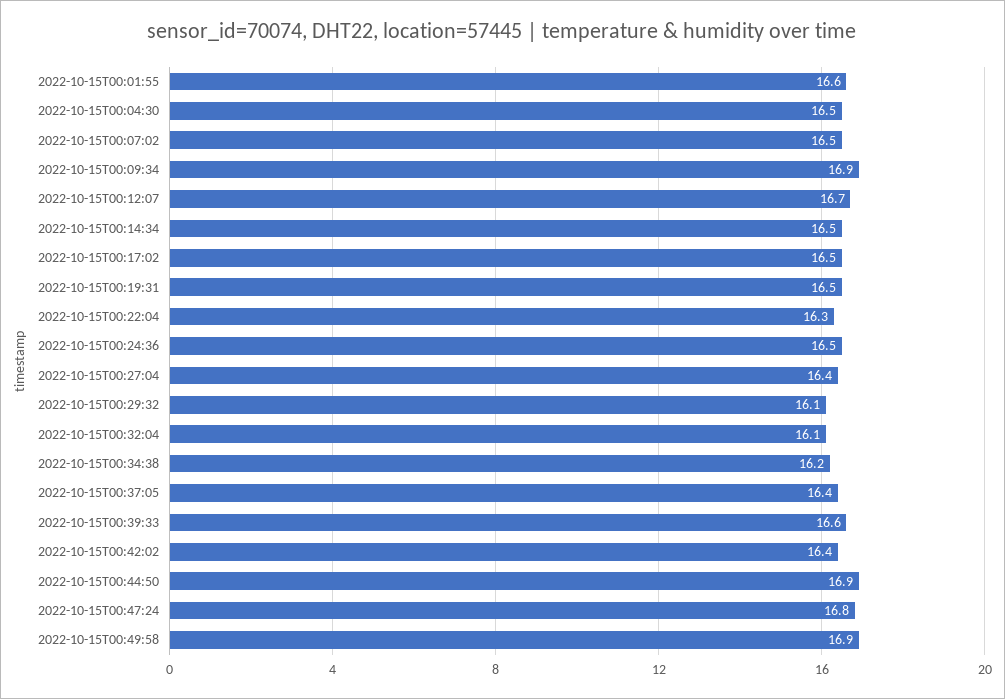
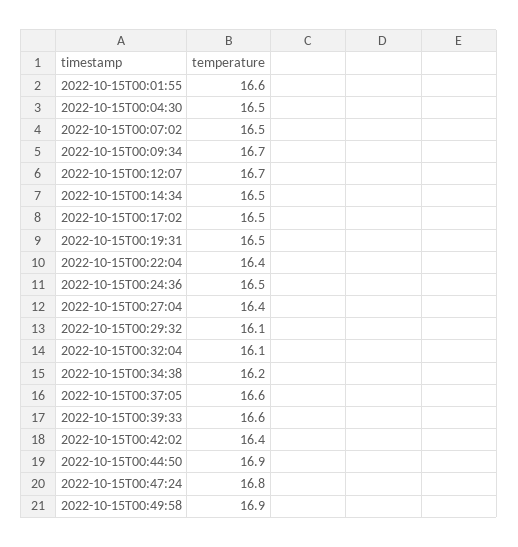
2022-10-15T00:09:34: 16.9 -> 16.7
2022-10-15T00:22:04: 16.3 -> 16.4
2022-10-15T00:37:05: 16.4 -> 16.6

